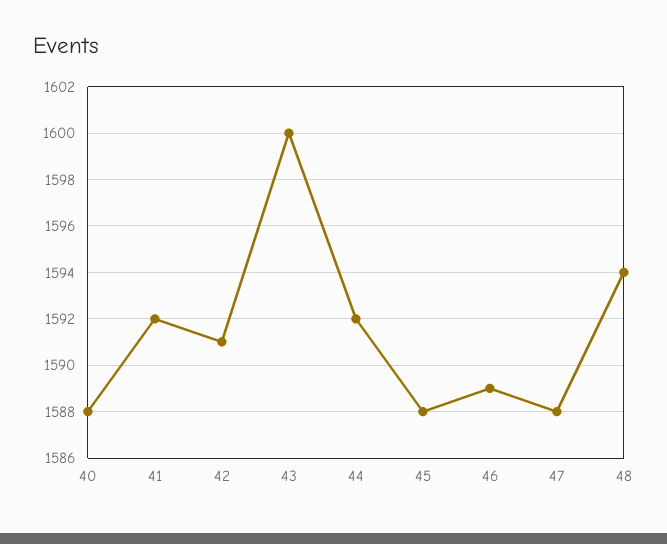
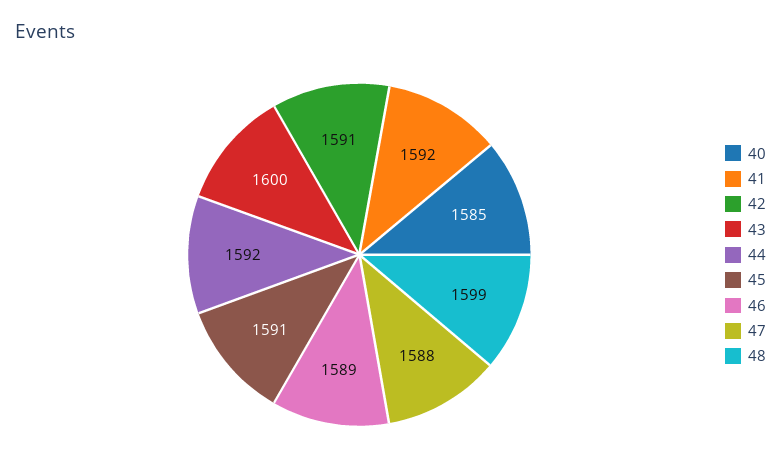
40: 1588 -> 1585
45: 1588 -> 1591
48: 1594 -> 1599

